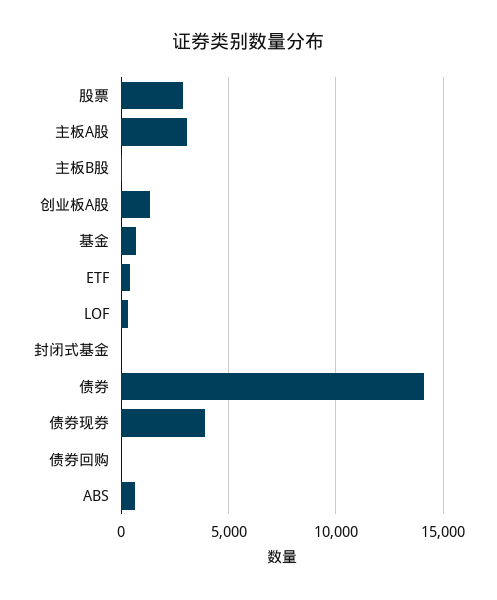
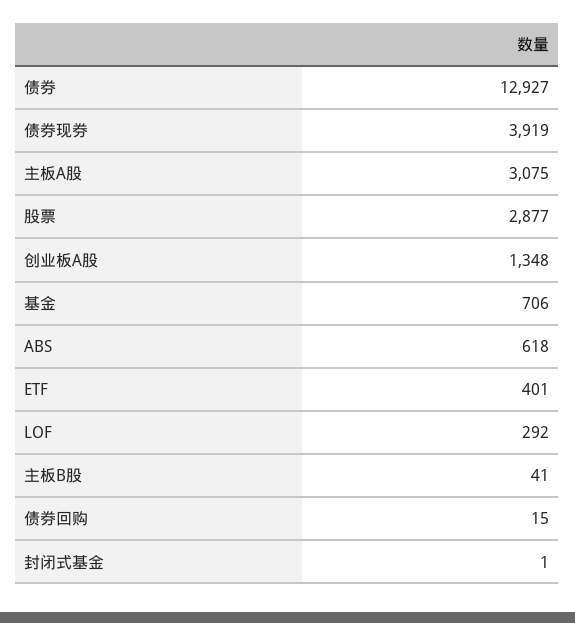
债券: 14000 -> 12927

